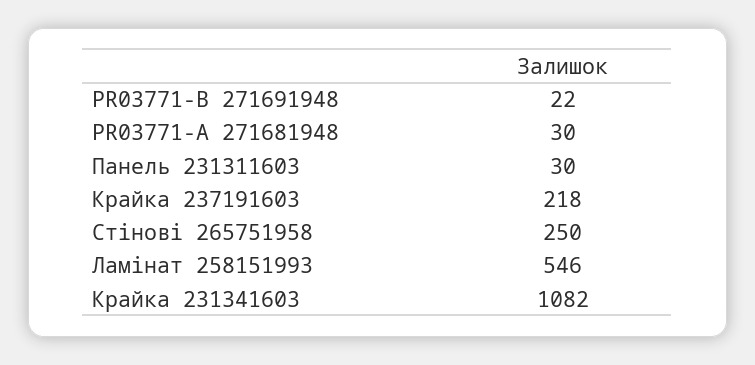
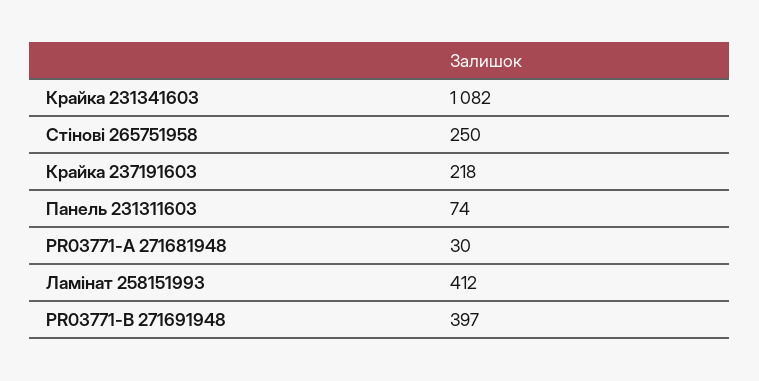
PR03771-B 271691948: 22 -> 397
Панель 231311603: 30 -> 74
Ламінат 258151993: 546 -> 412

